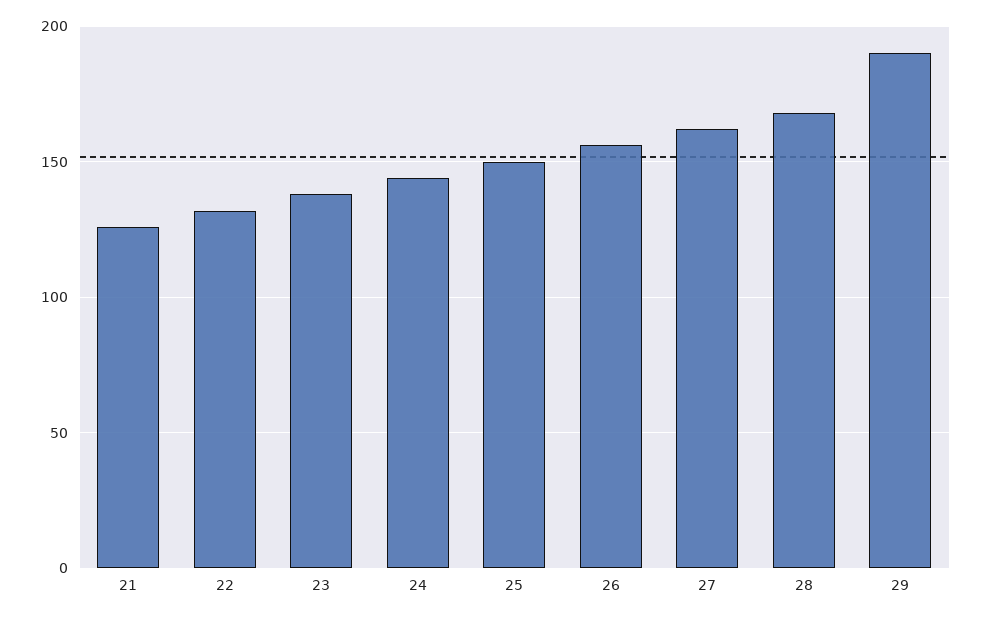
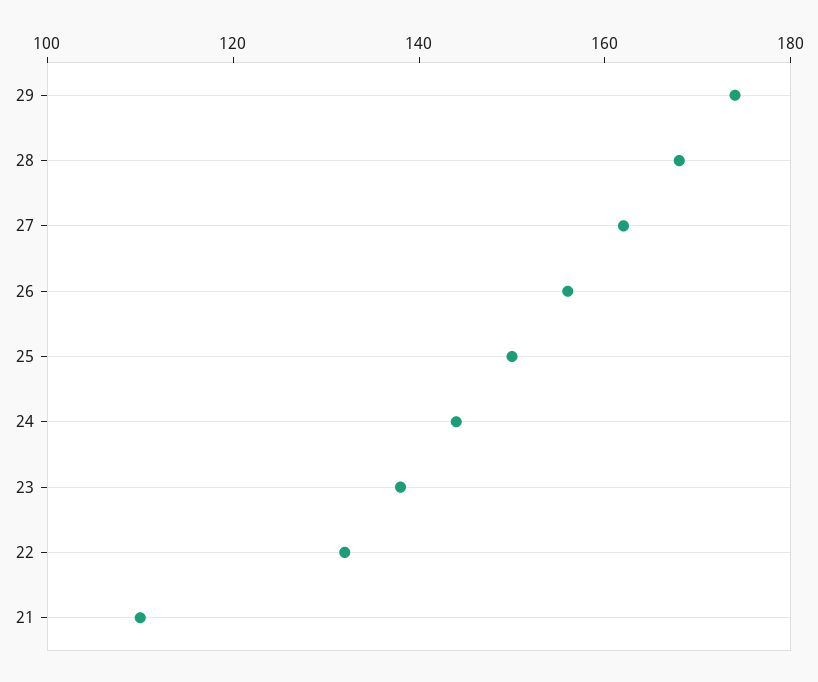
21: 125 -> 110
29: 190 -> 175

